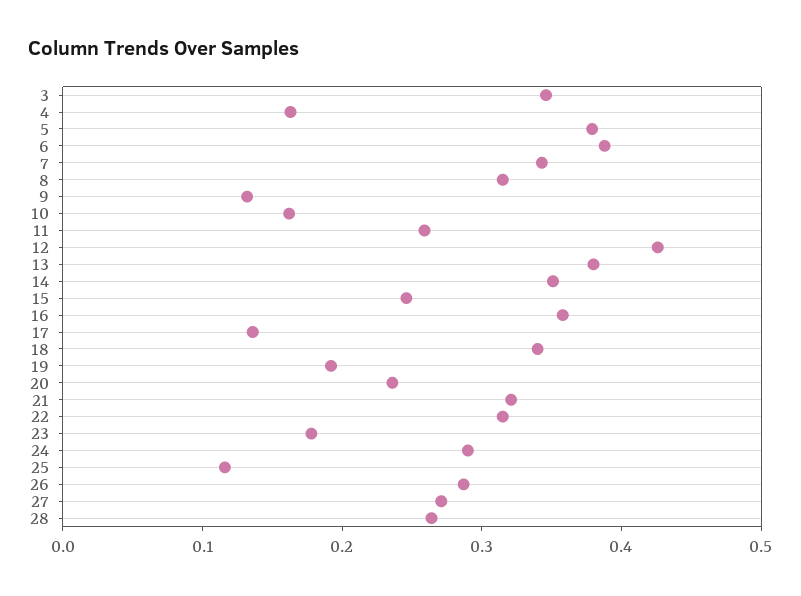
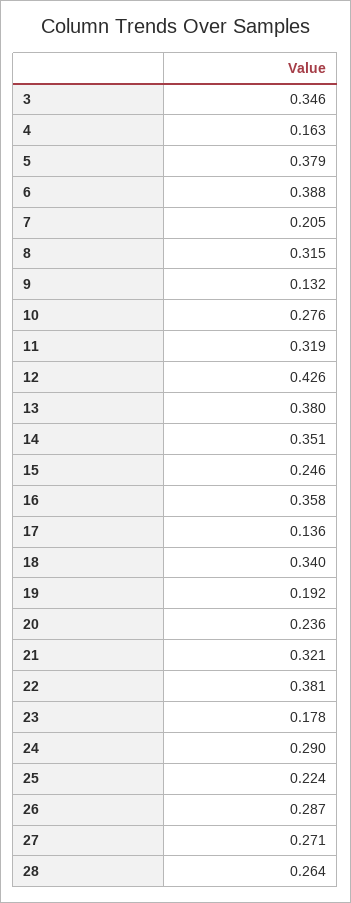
7: 0.34 -> 0.205
10: 0.16 -> 0.276
11: 0.26 -> 0.319
22: 0.32 -> 0.381
25: 0.12 -> 0.224

